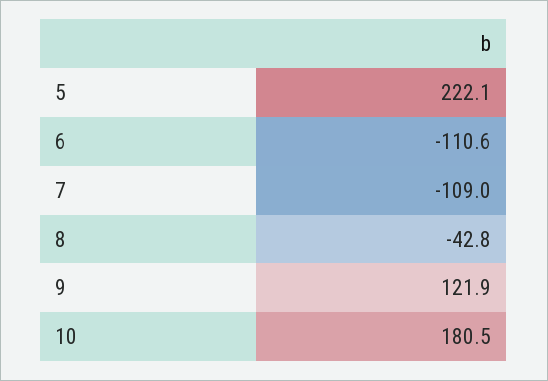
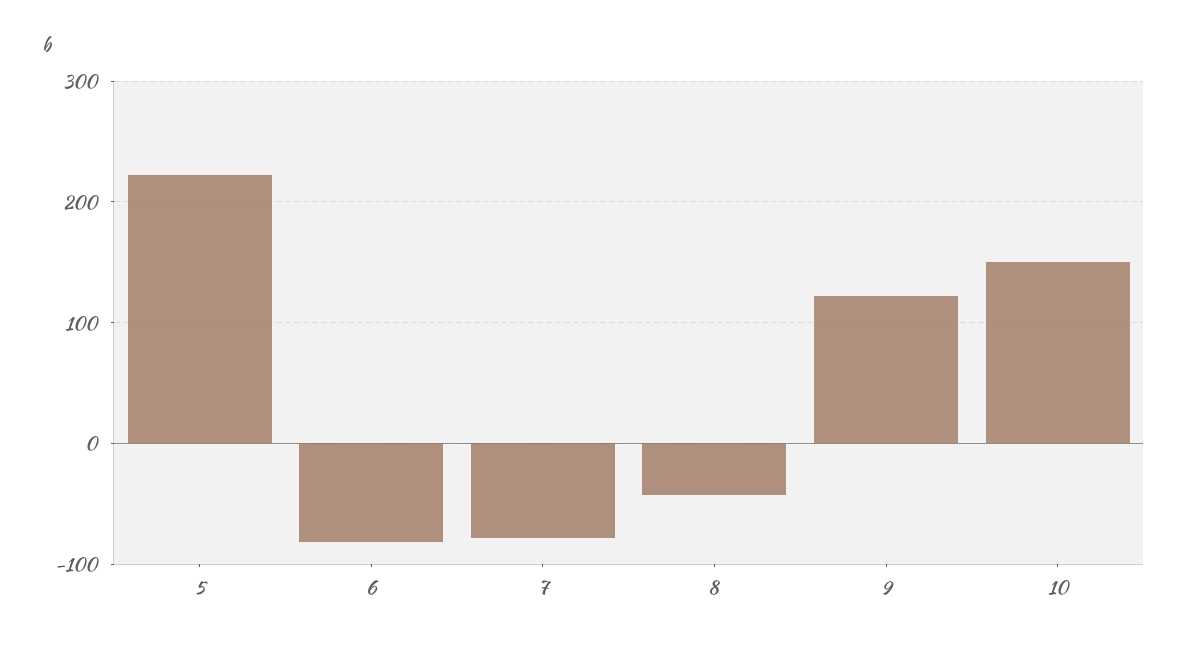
6: -110.6 -> -80
7: -109 -> -80
10: 180.5 -> 150

